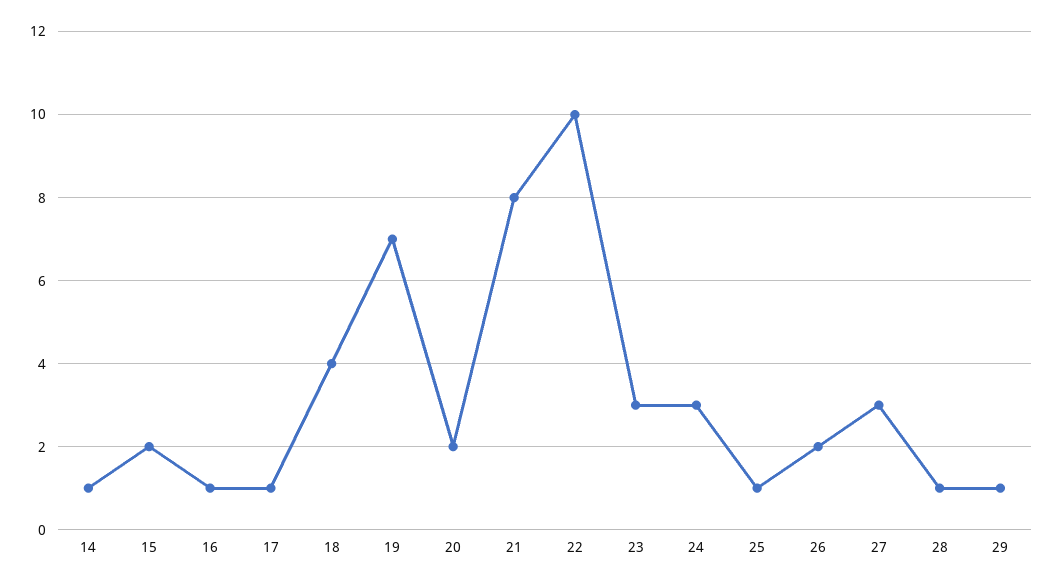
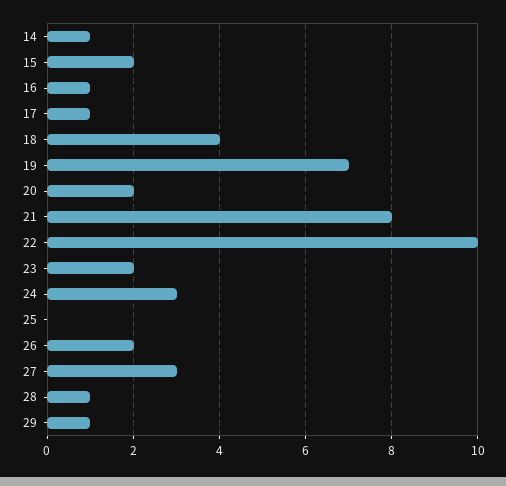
23: 3 -> 2
25: 1 -> 0

